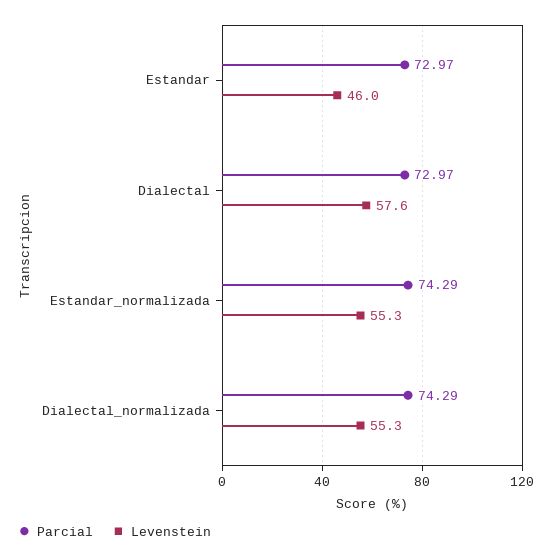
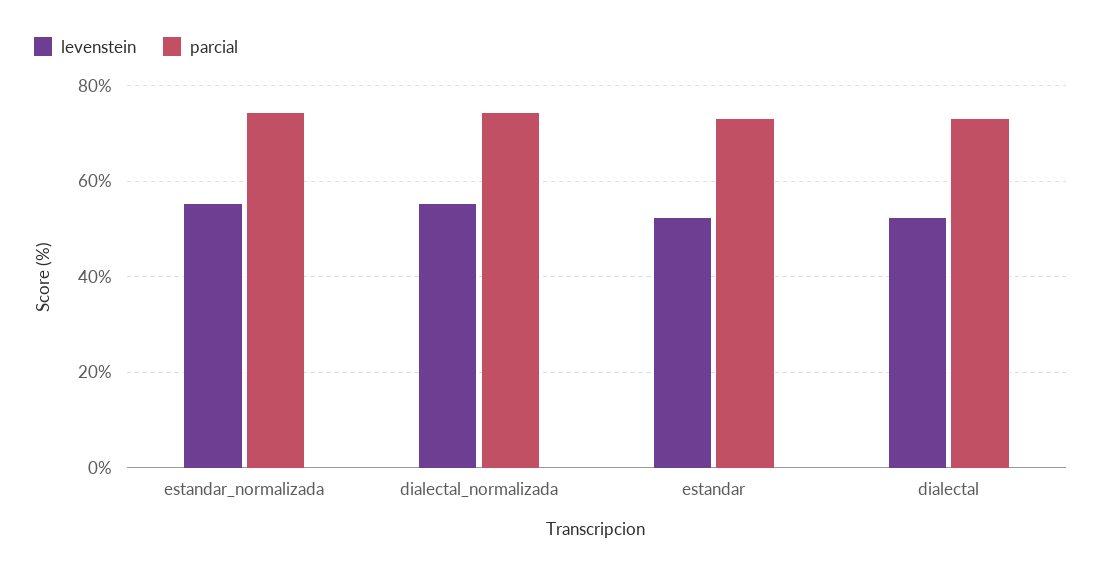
Levenstein, Estandar: 46 -> 52
Levenstein, Dialectal: 57.6 -> 52

